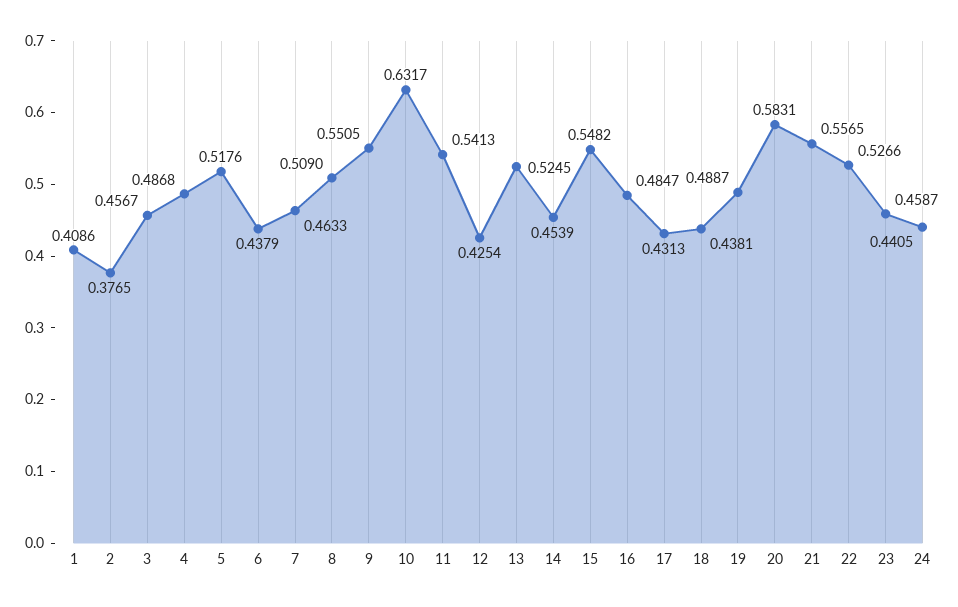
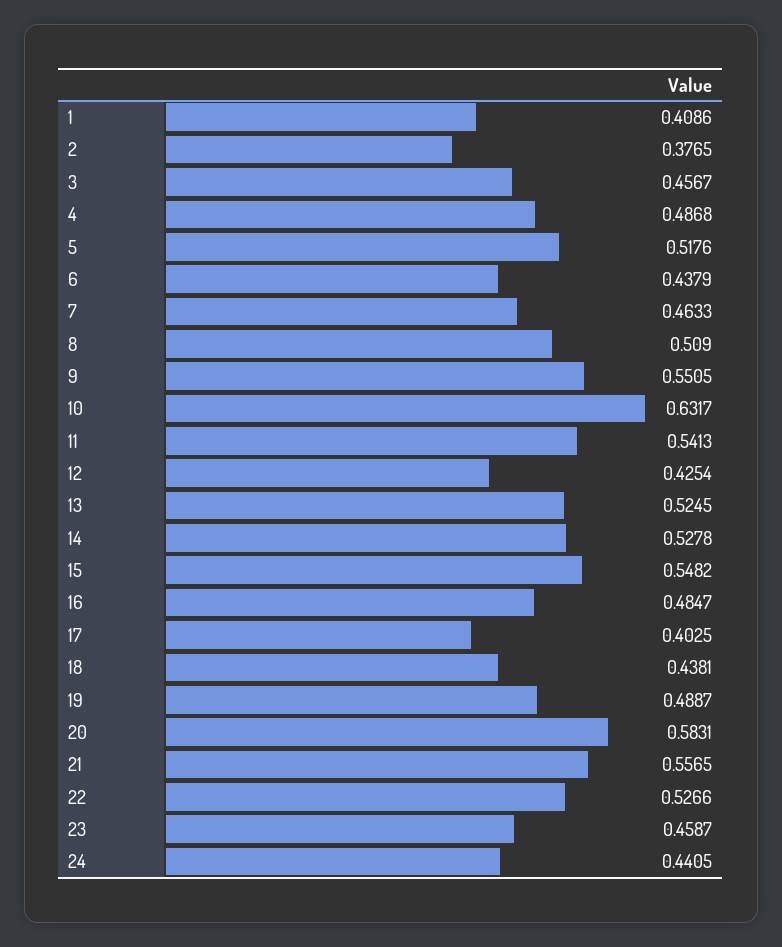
14: 0.4539 -> 0.5278
17: 0.4313 -> 0.4025

